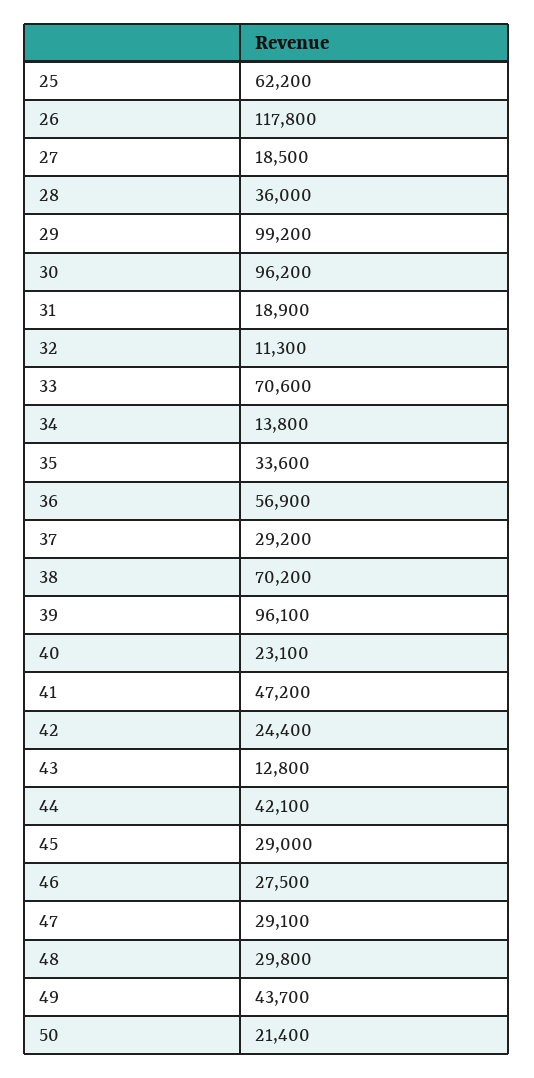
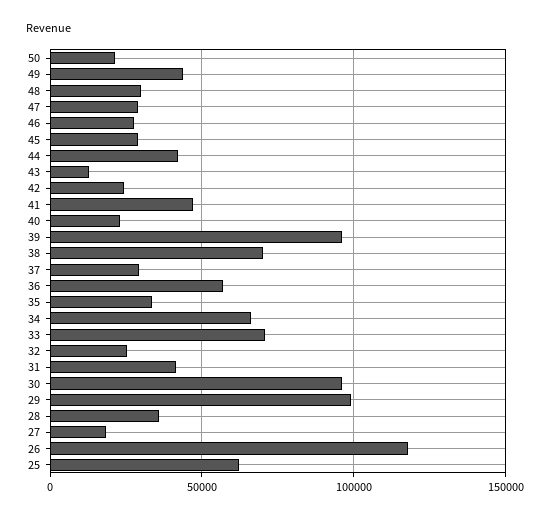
31: 18900 -> 40000
32: 11300 -> 25000
34: 13800 -> 65000

